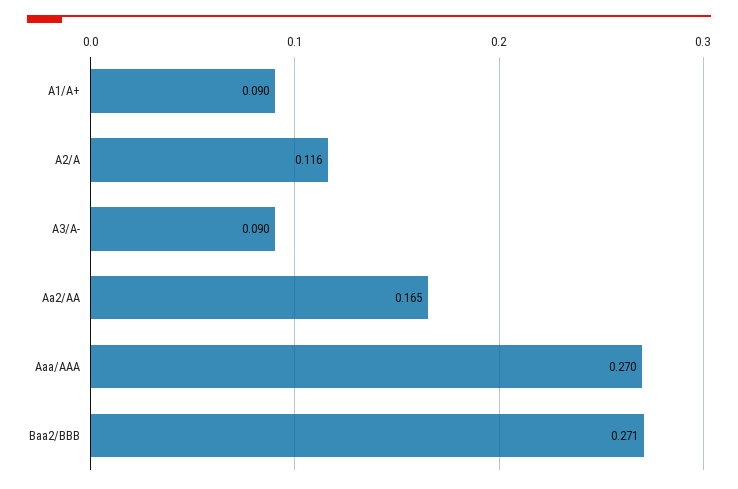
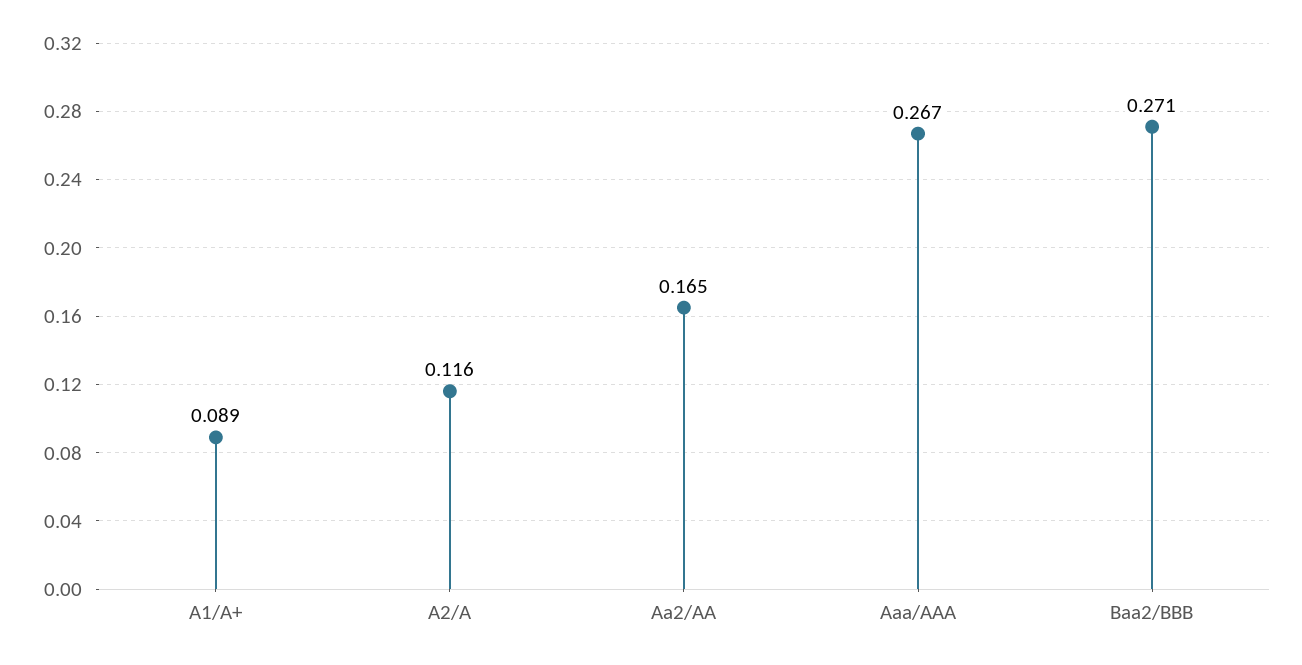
A1/A+: 0.09 -> 0.089
A3/A-: 0.09 -> none
Aaa/AAA: 0.27 -> 0.267

